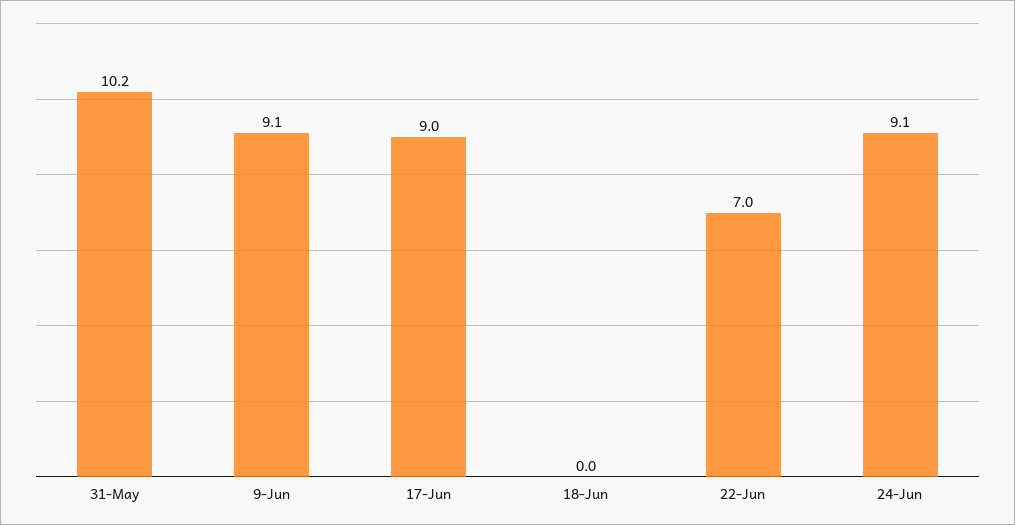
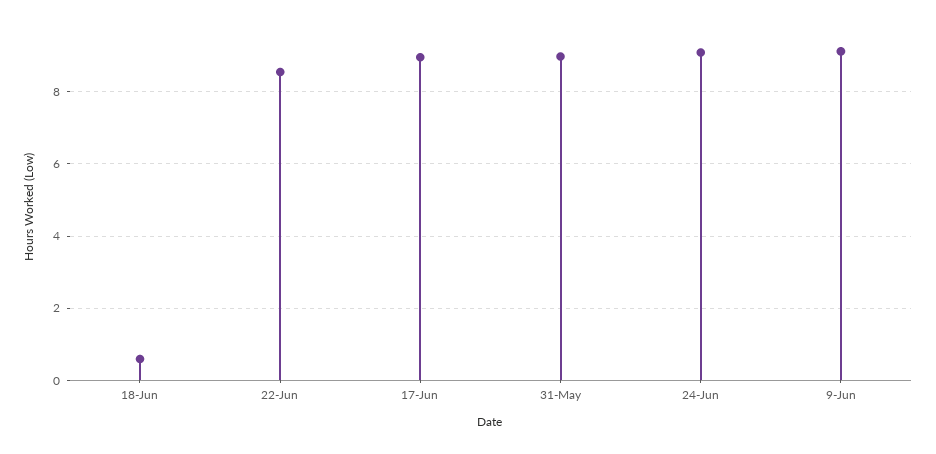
31-May: 10.2 -> 9
18-Jun: 0 -> 0.6
22-Jun: 7 -> 8.6

